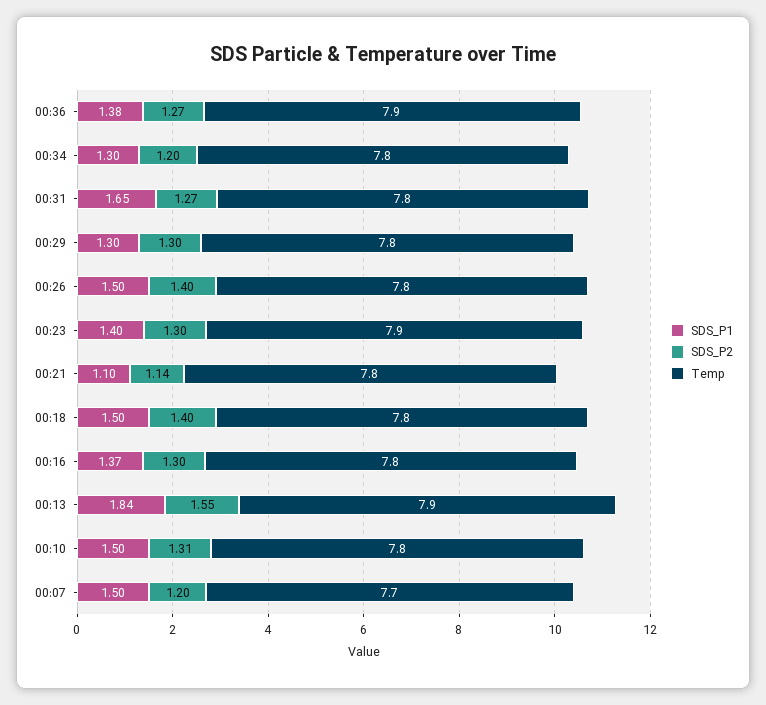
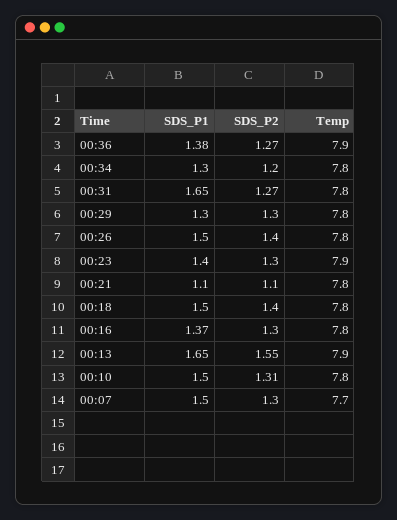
SDS_P2, 00:21: 1.14 -> 1.1
SDS_P1, 00:13: 1.84 -> 1.65
SDS_P2, 00:07: 1.2 -> 1.3

